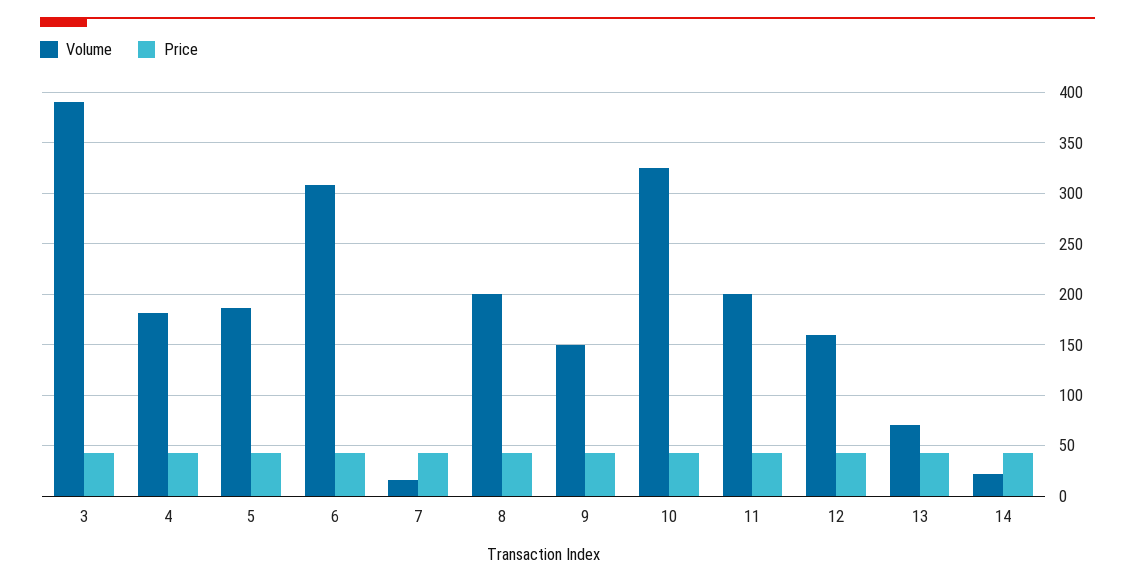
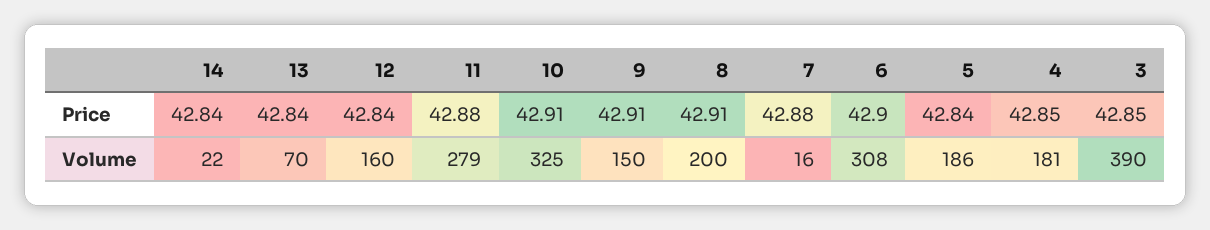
Volume, 11: 200 -> 279

